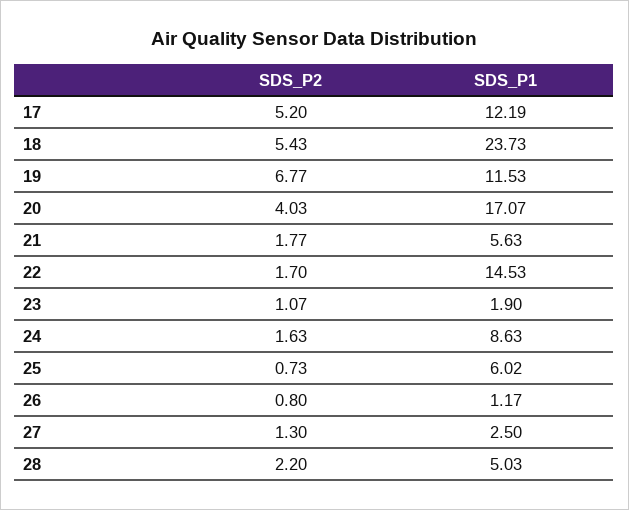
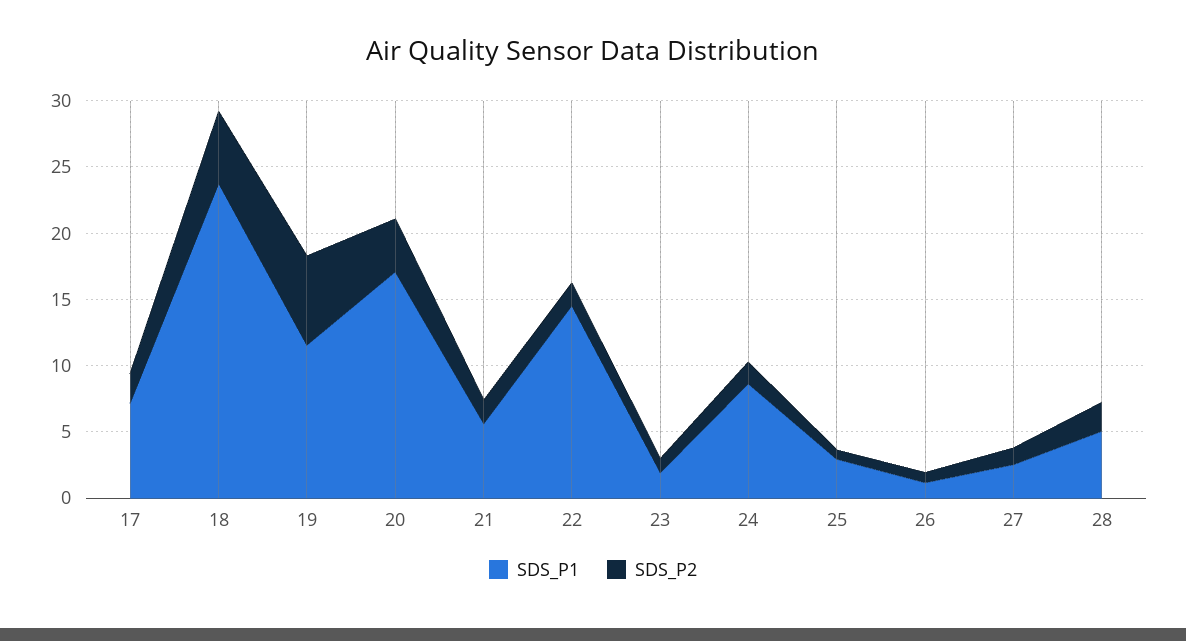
SDS_P2, 17: 5.2 -> 2
SDS_P1, 17: 12.19 -> 7
SDS_P1, 25: 6.02 -> 3

